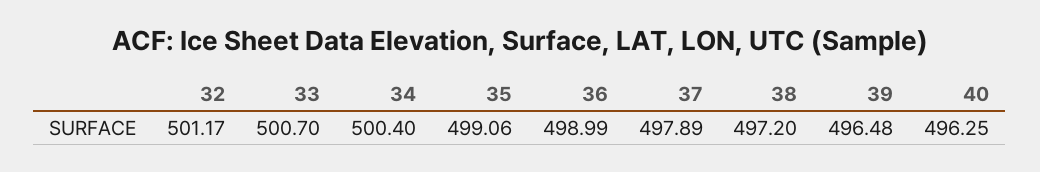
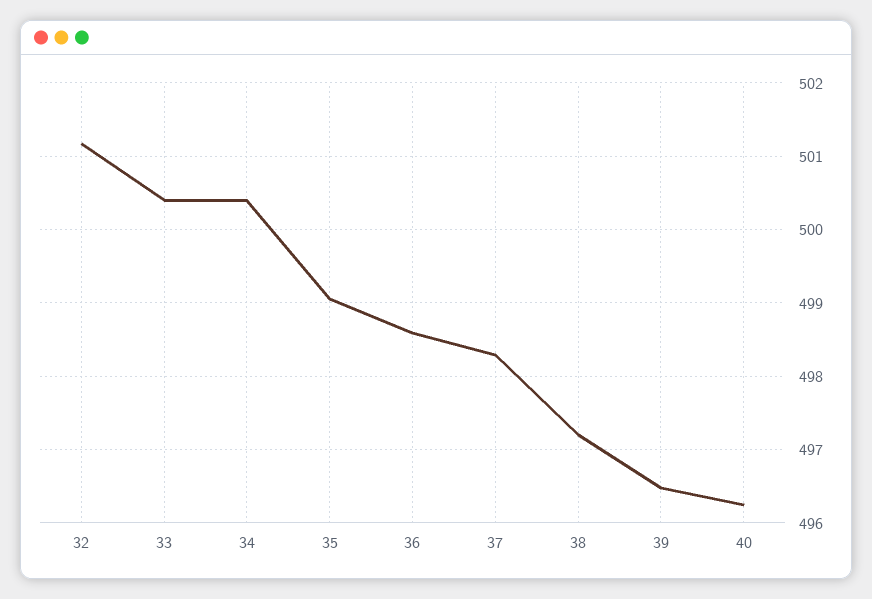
33: 500.7 -> 500.4
36: 498.99 -> 498.6
37: 497.89 -> 498.3

